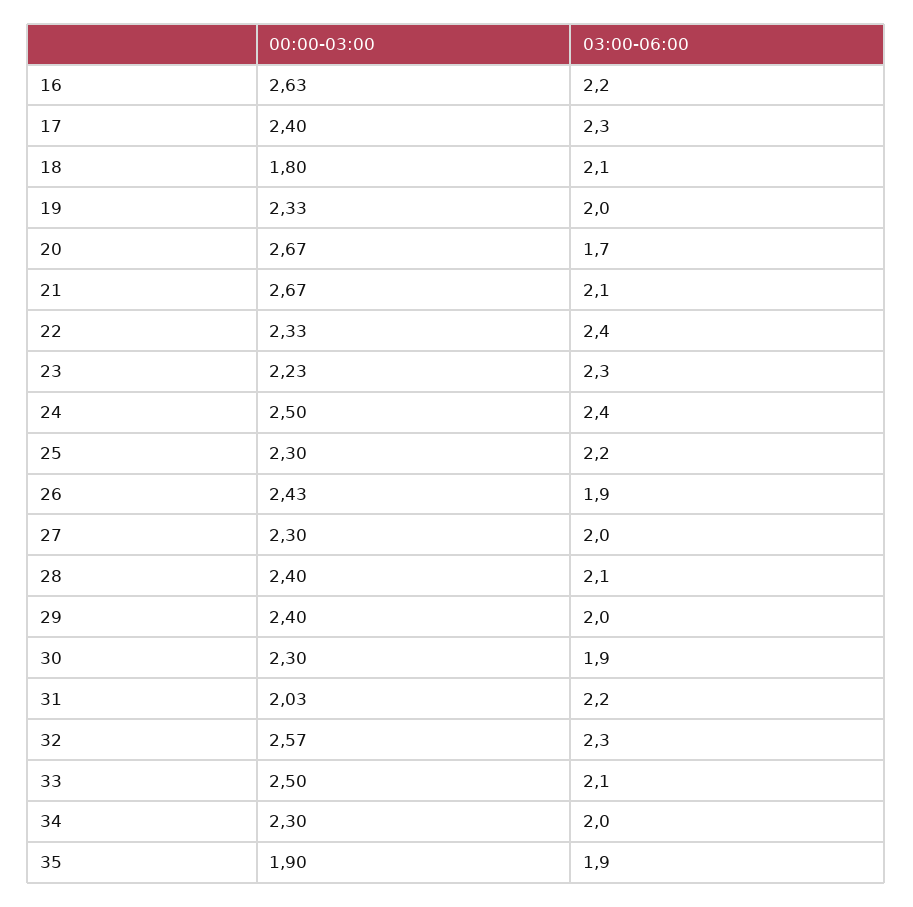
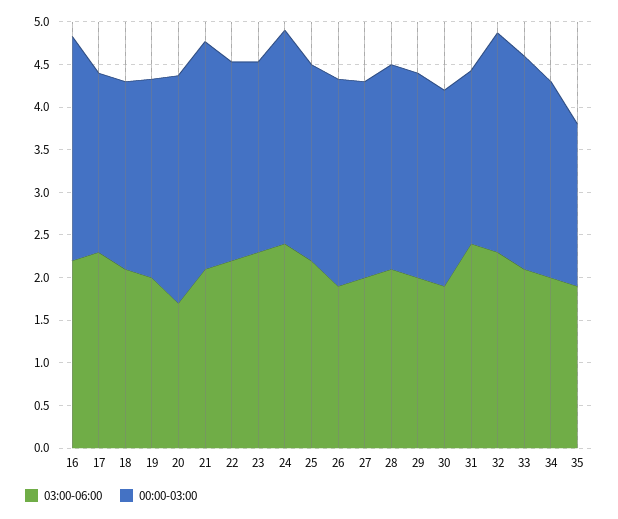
00:00-03:00, 17: 2.4 -> 2.1
00:00-03:00, 18: 1.8 -> 2.2
03:00-06:00, 22: 2.4 -> 2.2
03:00-06:00, 31: 2.2 -> 2.4

